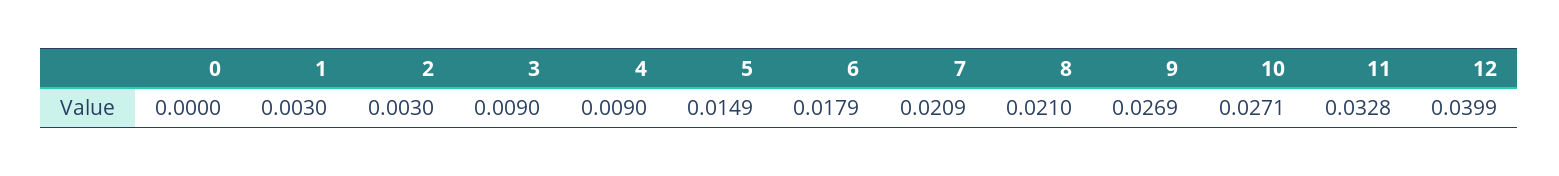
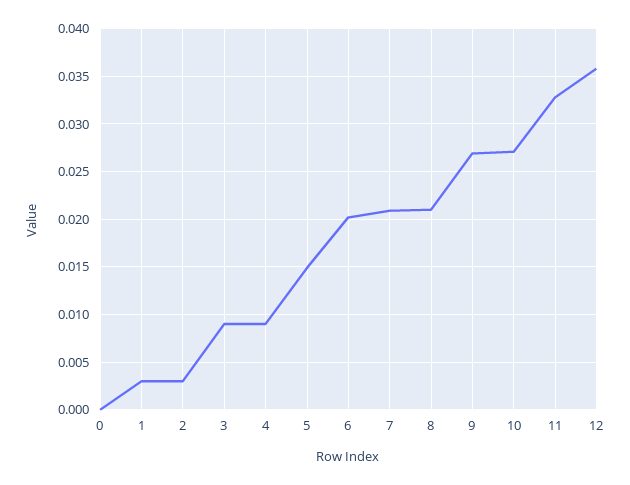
6: 0.0179 -> 0.02
12: 0.0399 -> 0.036

